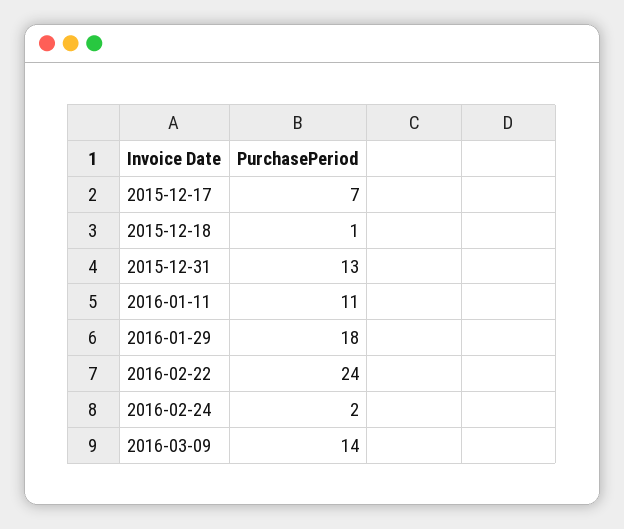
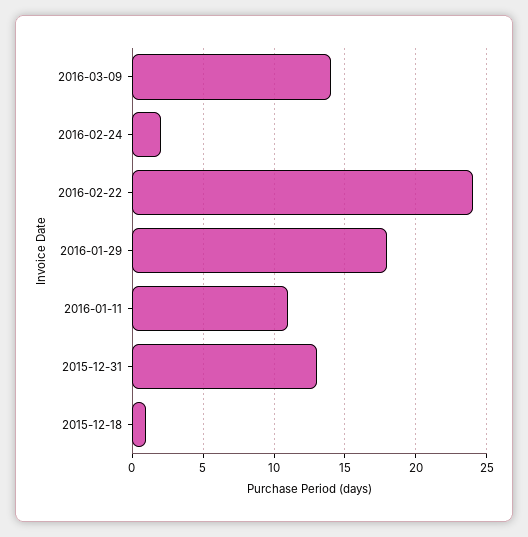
2015-12-17: 7 -> none

